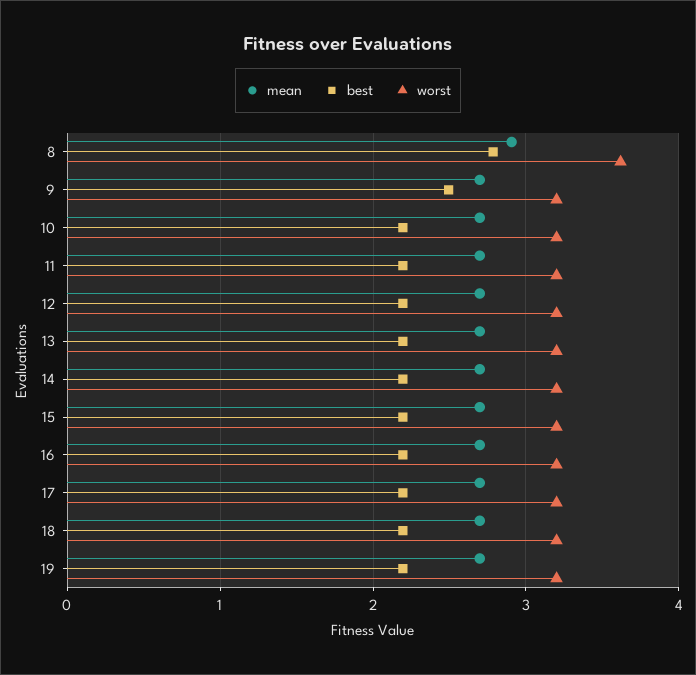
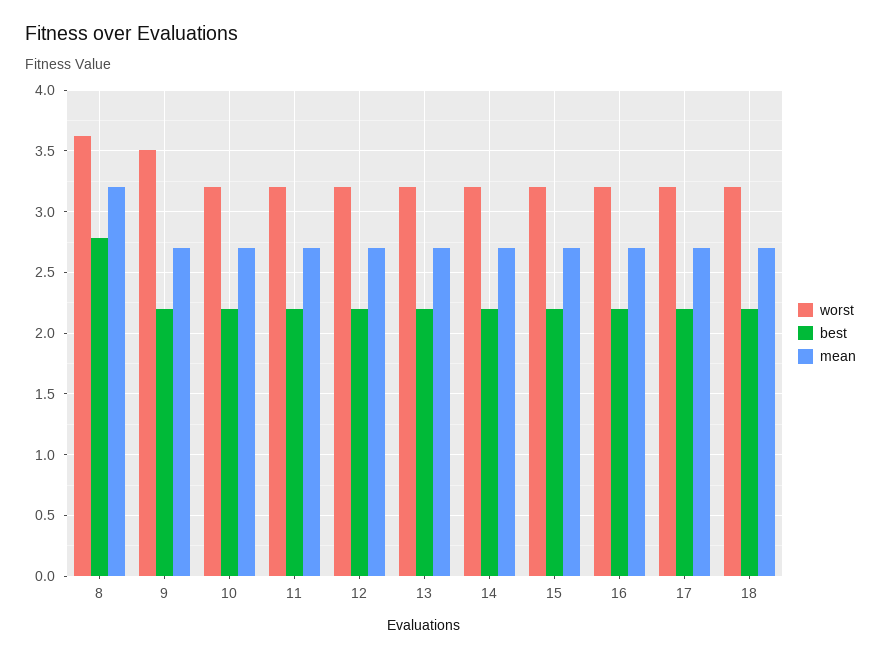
mean, 8: 2.9 -> 3.2
best, 9: 2.5 -> 2.2
worst, 9: 3.2 -> 3.5
mean, 19: 2.7 -> none
best, 19: 2.2 -> none
worst, 19: 3.2 -> none

